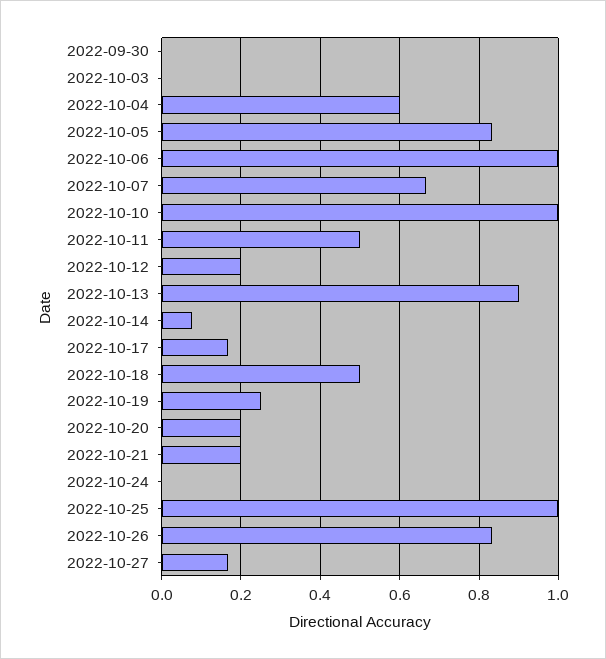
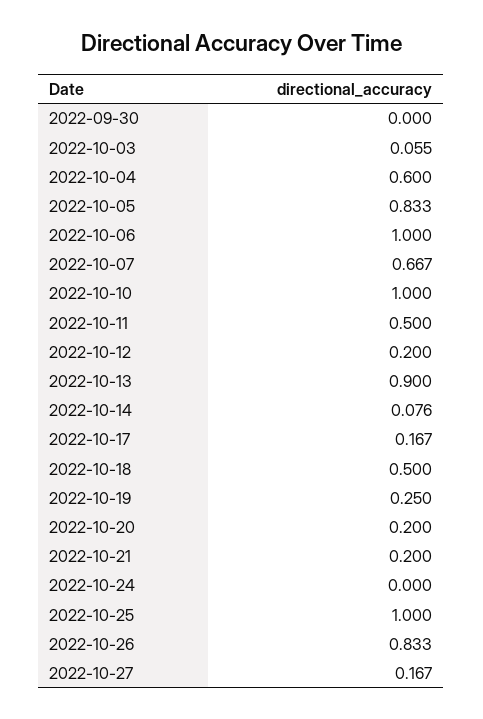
2022-10-03: 0 -> 0.055

